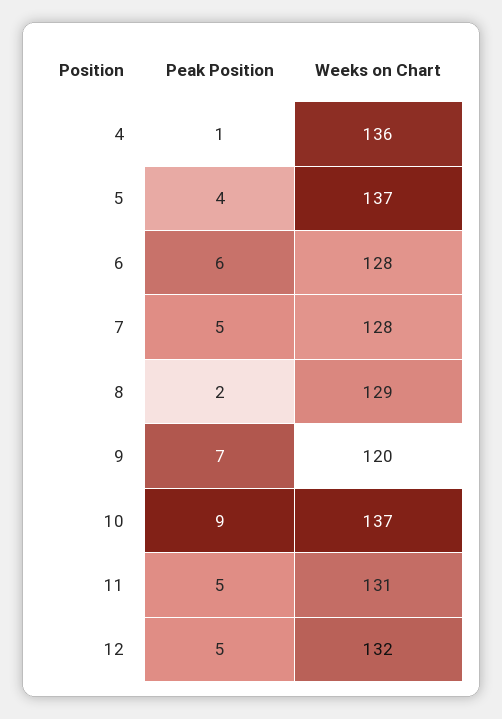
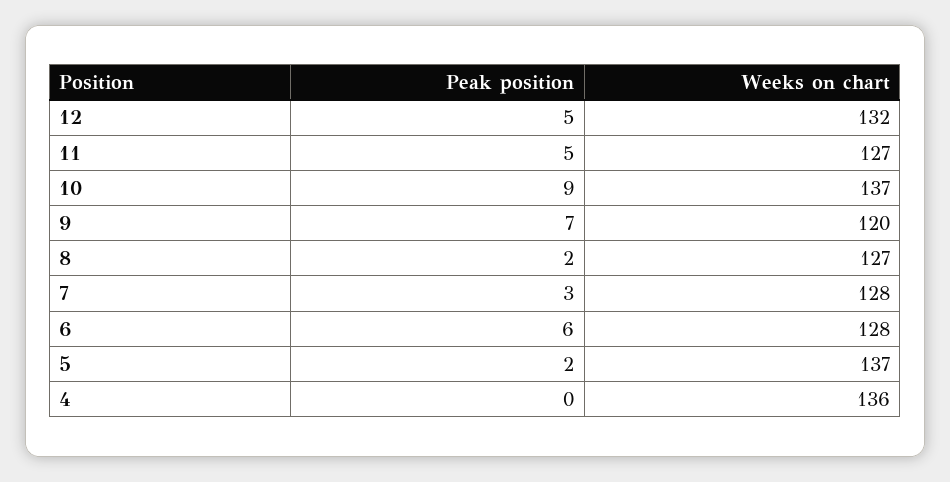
Peak Position, 4: 1 -> 0
Peak Position, 5: 4 -> 2
Peak Position, 7: 5 -> 3
Weeks on Chart, 8: 129 -> 127
Weeks on Chart, 11: 131 -> 127

